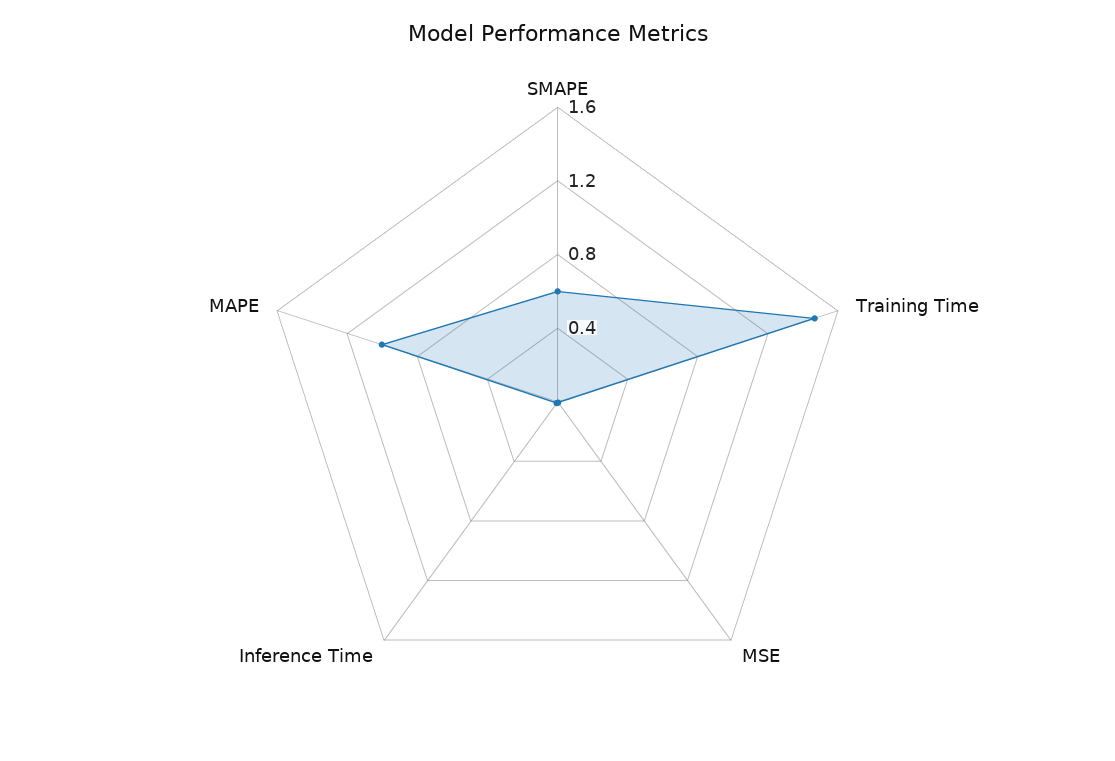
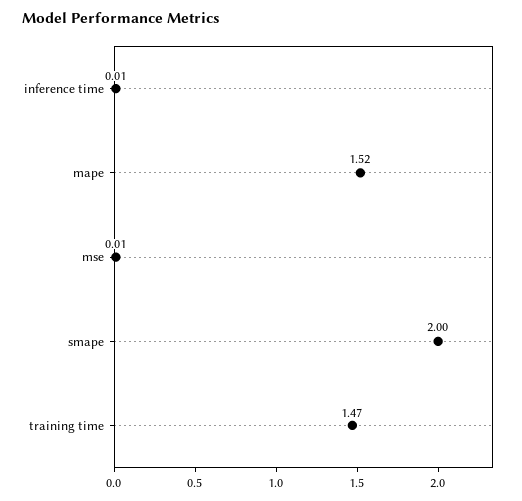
SMAPE: 0.6 -> 2
MAPE: 1 -> 1.52

